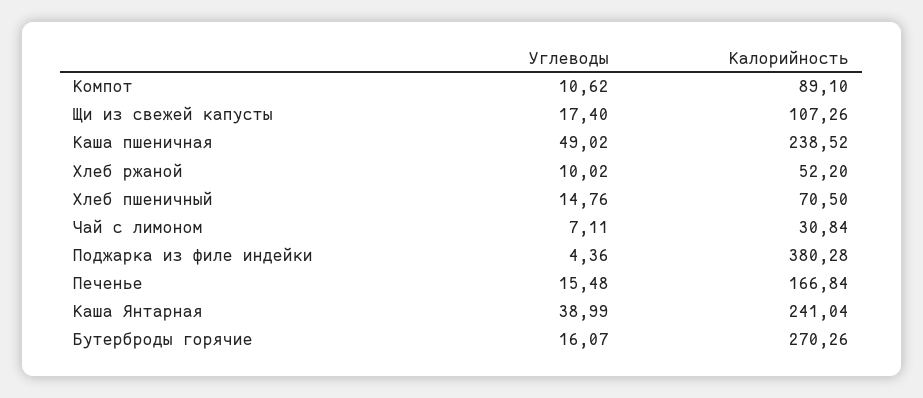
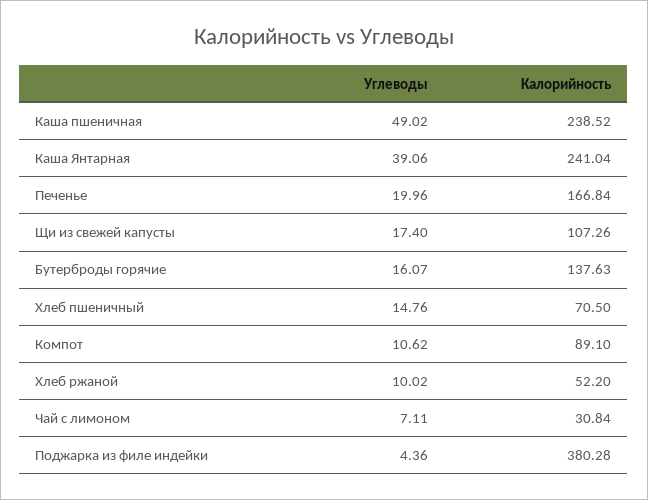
Углеводы, Печенье: 15.48 -> 19.96
Углеводы, Каша Янтарная: 38.99 -> 39.06
Калорийность, Бутерброды горячие: 270.26 -> 137.63

